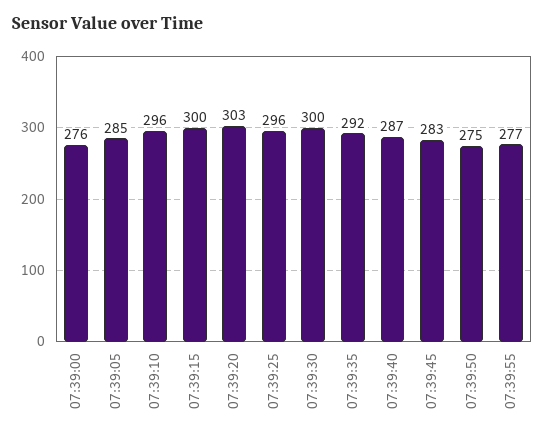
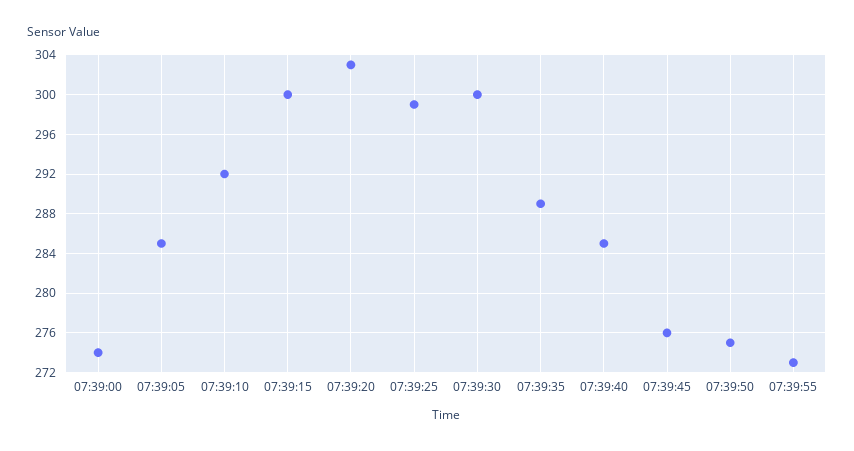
07:39:00: 276 -> 274
07:39:10: 296 -> 292
07:39:25: 296 -> 299
07:39:35: 292 -> 289
07:39:40: 287 -> 285
07:39:45: 283 -> 276
07:39:55: 277 -> 273

